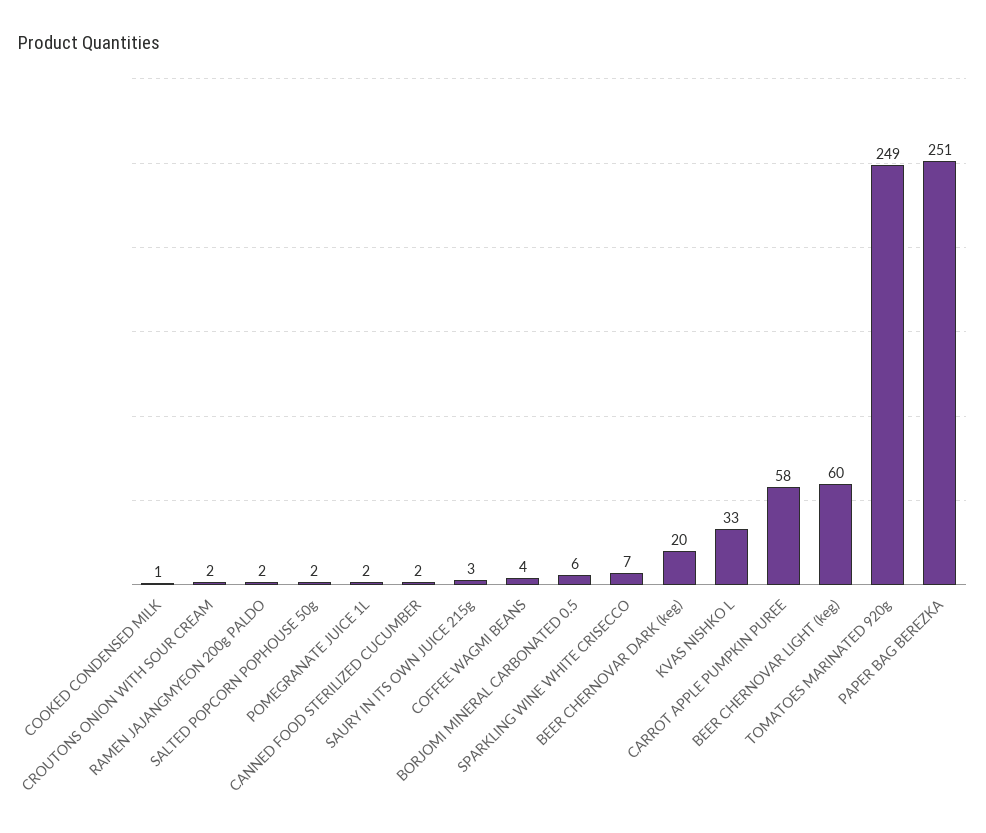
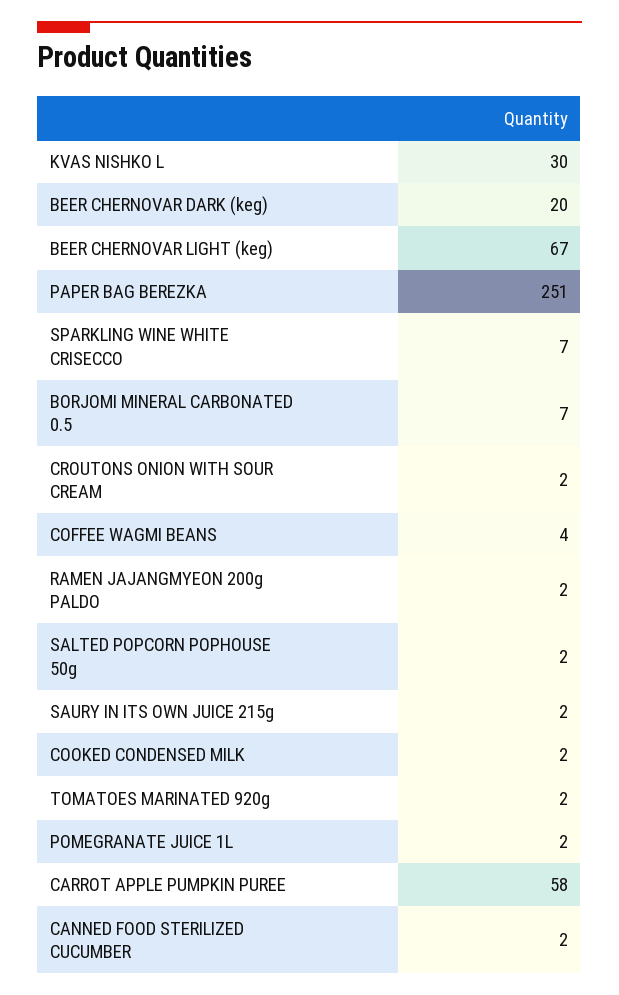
COOKED CONDENSED MILK: 1 -> 2
SAURY IN ITS OWN JUICE 215g: 3 -> 2
BORJOMI MINERAL CARBONATED 0.5: 6 -> 7
KVAS NISHKO L: 33 -> 30
BEER CHERNOVAR LIGHT (keg): 60 -> 67
TOMATOES MARINATED 920g: 249 -> 2

